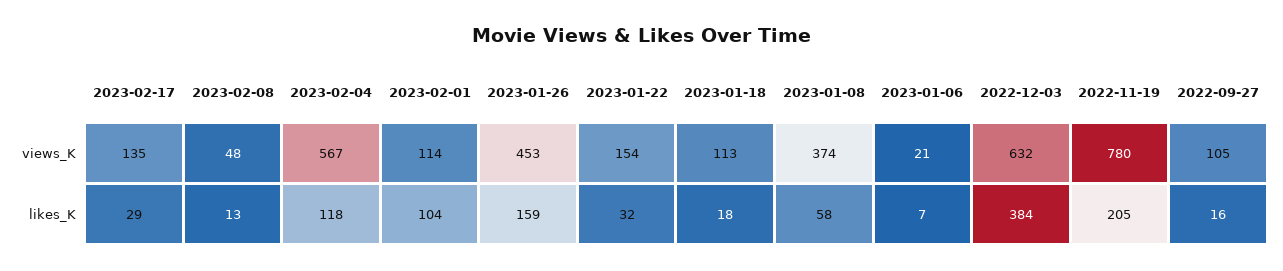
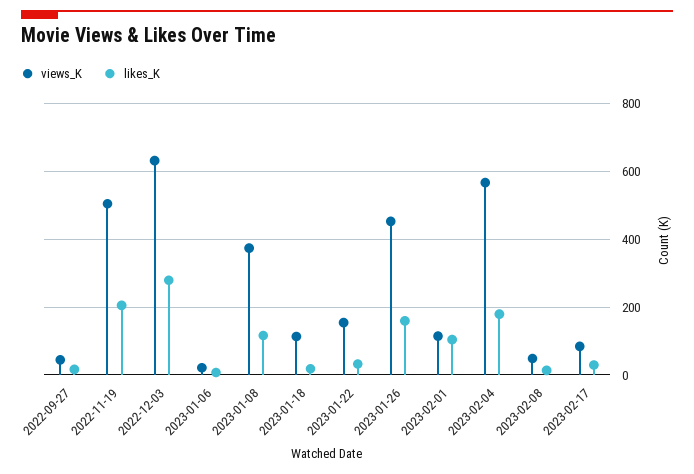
views_K, 2023-02-17: 135 -> 80
views_K, 2022-11-19: 780 -> 500
views_K, 2022-09-27: 105 -> 40
likes_K, 2023-02-04: 118 -> 180
likes_K, 2023-01-08: 58 -> 120
likes_K, 2022-12-03: 384 -> 280

